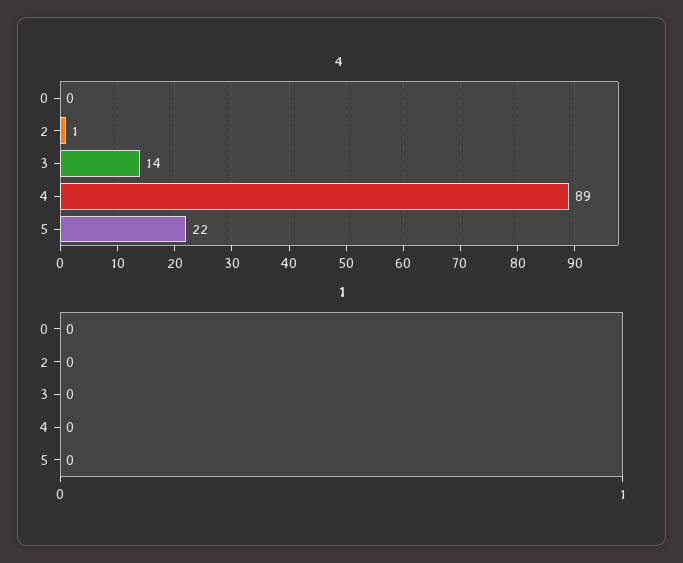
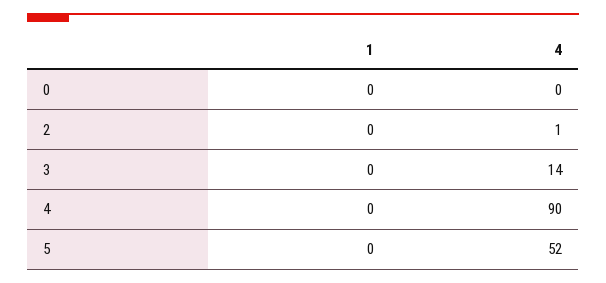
4, 4: 89 -> 90
4, 5: 22 -> 52

